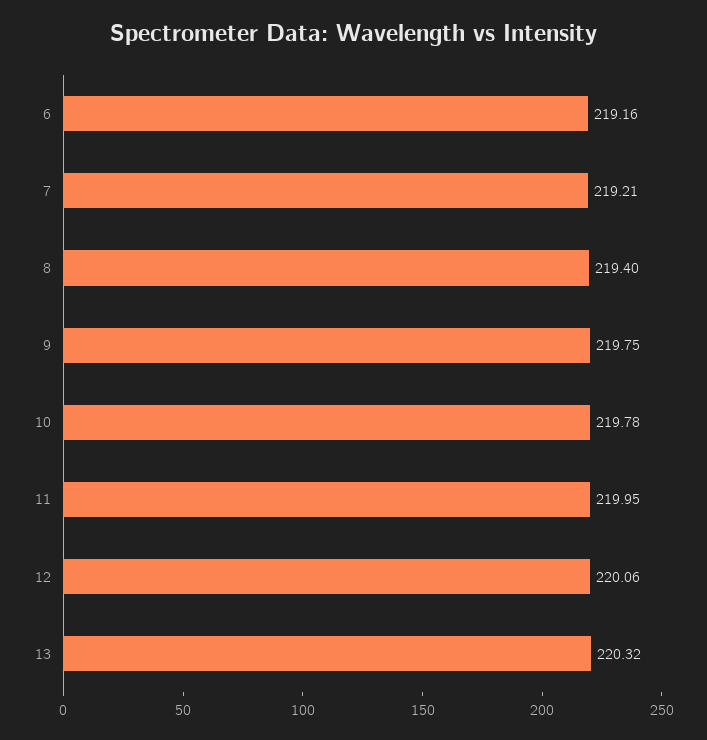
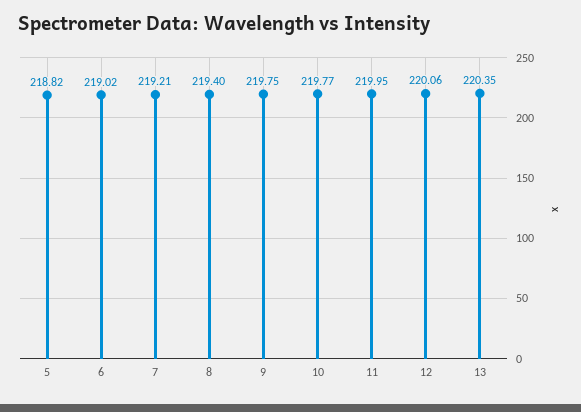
6: 219.16 -> 219.02
10: 219.78 -> 219.77
13: 220.32 -> 220.35
5: none -> 218.82

